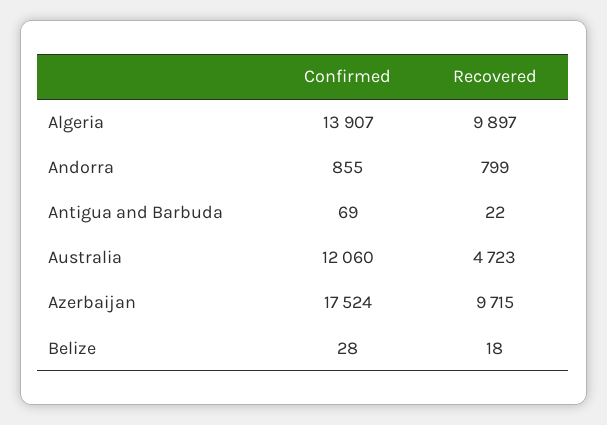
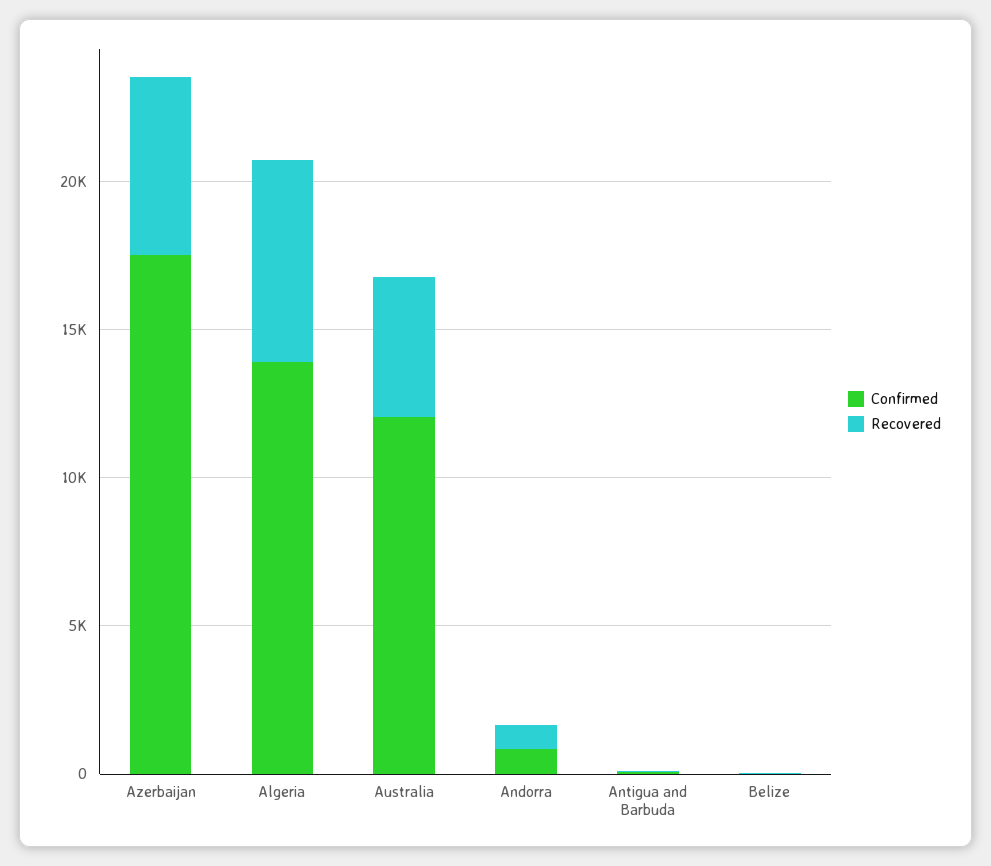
Recovered, Algeria: 9897 -> 7000
Recovered, Azerbaijan: 9715 -> 6000

